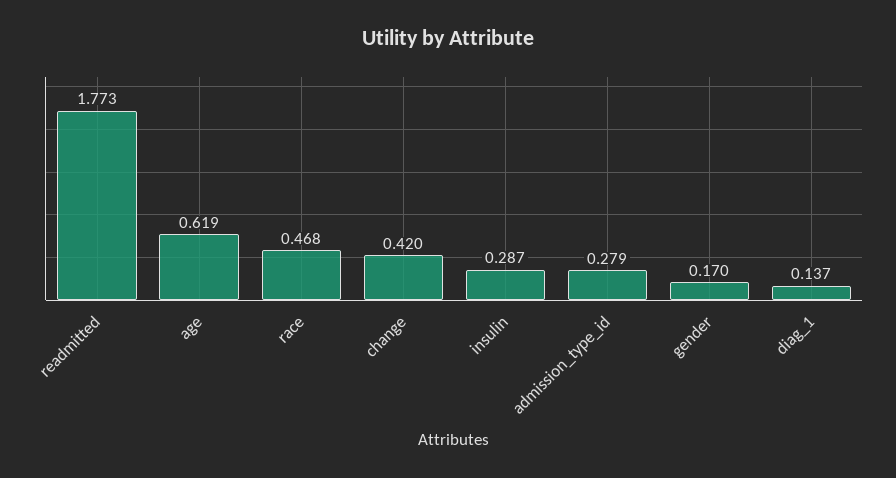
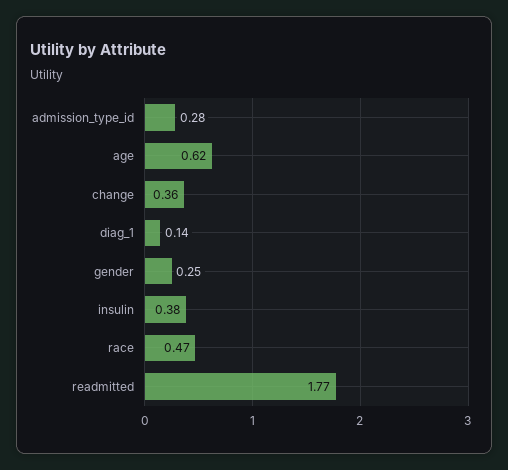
change: 0.42 -> 0.36
insulin: 0.287 -> 0.38
gender: 0.17 -> 0.25

